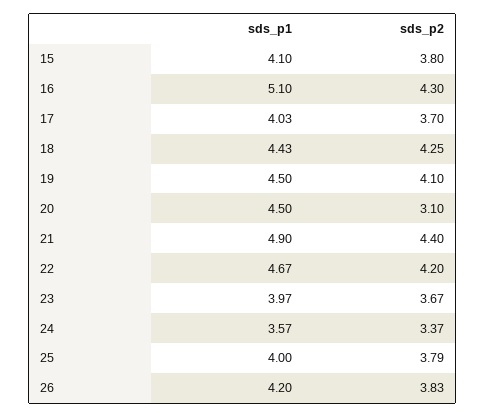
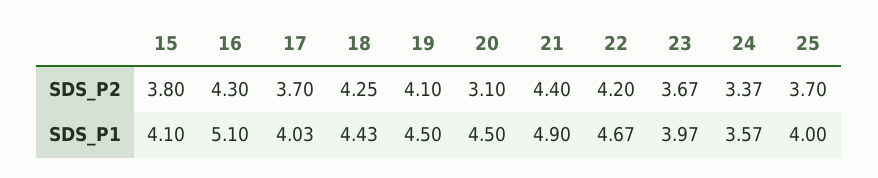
sds_p2, 25: 3.79 -> 3.7
sds_p1, 26: 4.2 -> none
sds_p2, 26: 3.83 -> none

